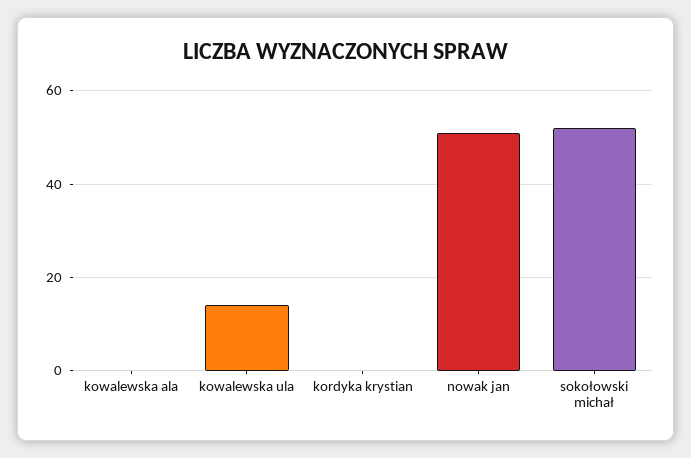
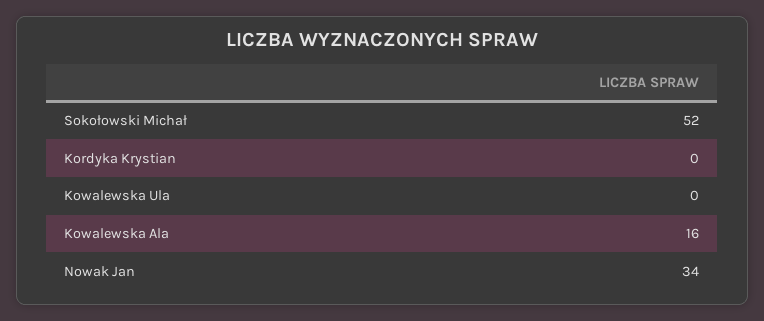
kowalewska ala: 0 -> 16
kowalewska ula: 15 -> 0
nowak jan: 50 -> 34

